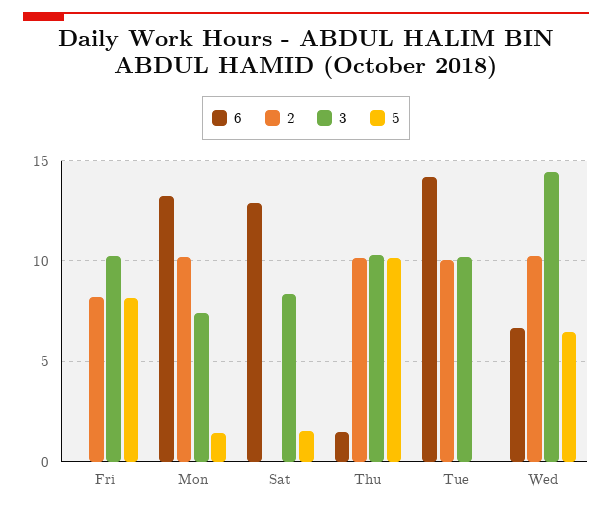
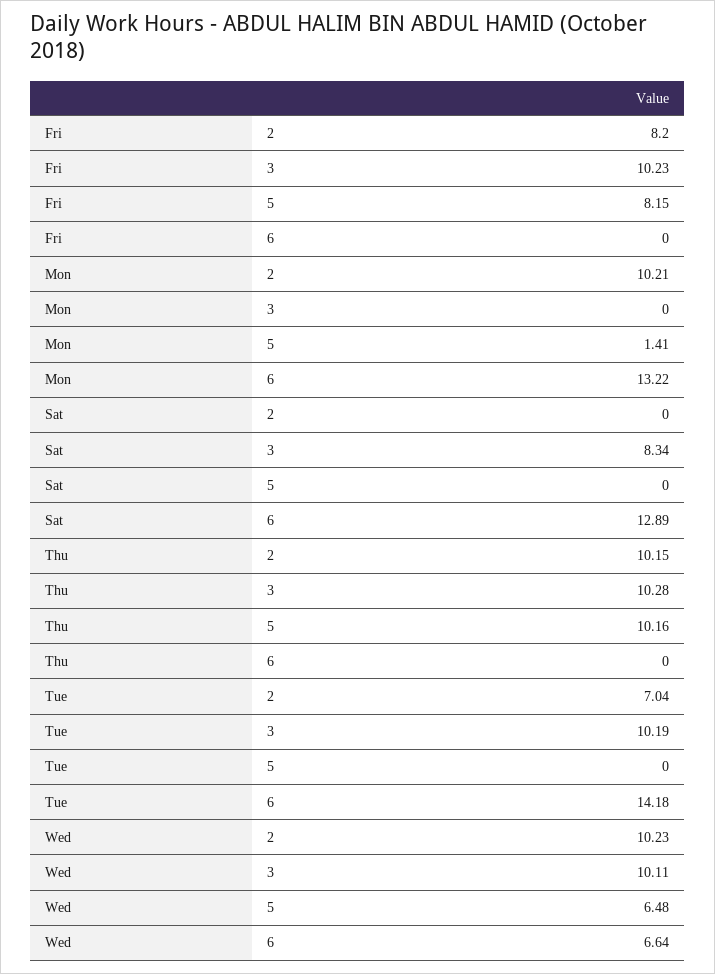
3, Mon: 7.5 -> 0
5, Sat: 1.5 -> 0
6, Thu: 1.5 -> 0
2, Tue: 10 -> 7.04
3, Wed: 14.5 -> 10.11

